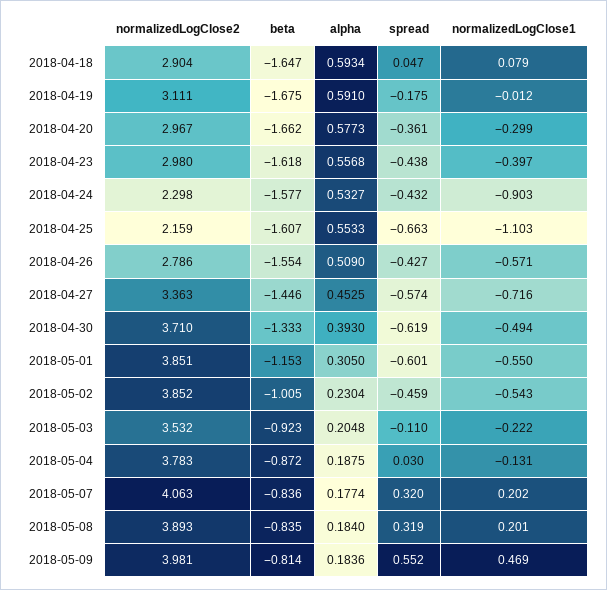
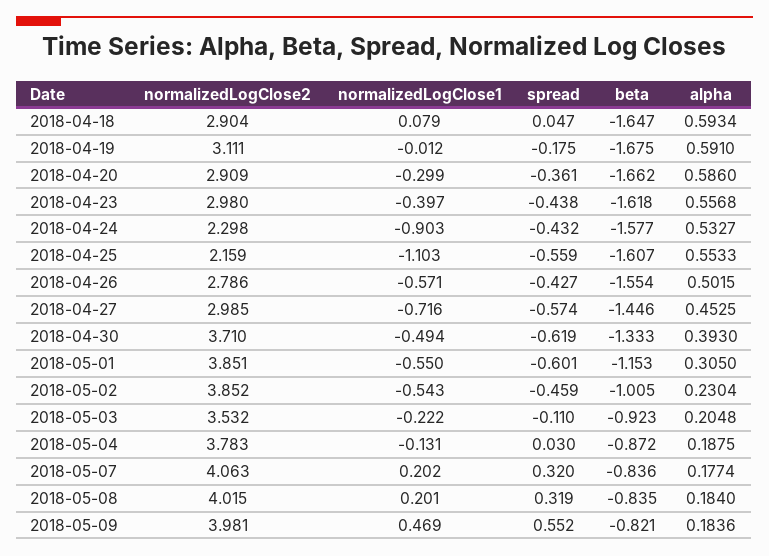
normalizedLogClose2, 2018-04-20: 2.967 -> 2.909
alpha, 2018-04-20: 0.5773 -> 0.586
spread, 2018-04-25: -0.663 -> -0.559
alpha, 2018-04-26: 0.509 -> 0.5015
normalizedLogClose2, 2018-04-27: 3.363 -> 2.985
normalizedLogClose2, 2018-05-08: 3.893 -> 4.015
beta, 2018-05-09: -0.814 -> -0.821

